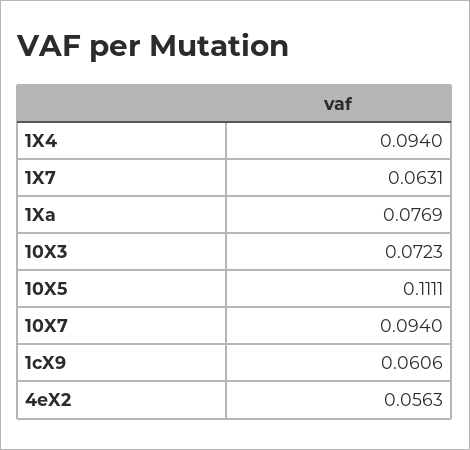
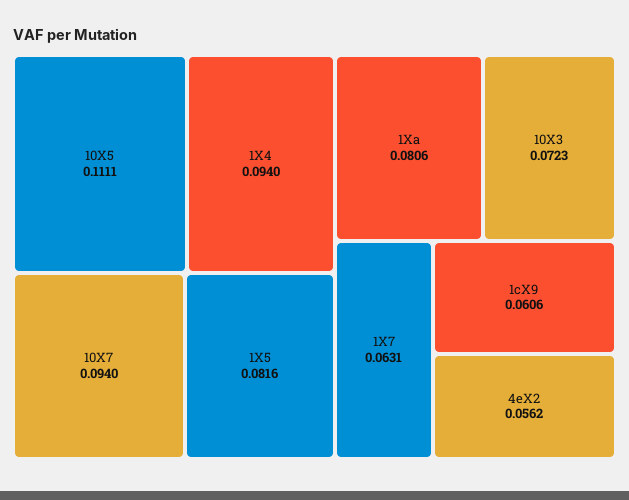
1Xa: 0.0769 -> 0.0806
4eX2: 0.0563 -> 0.0562
1X5: none -> 0.0816

